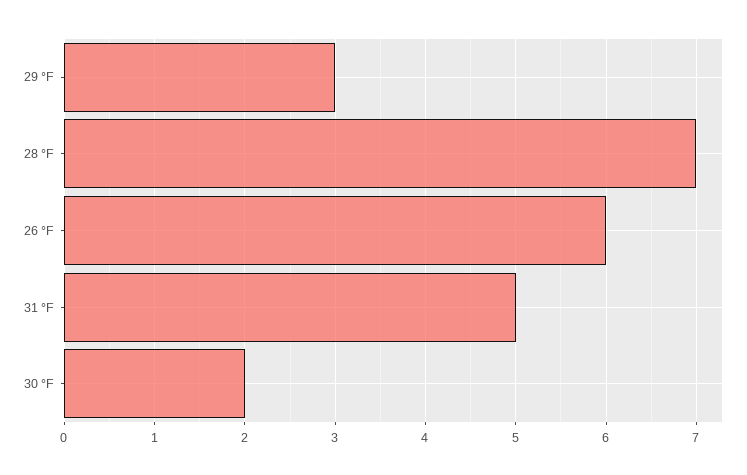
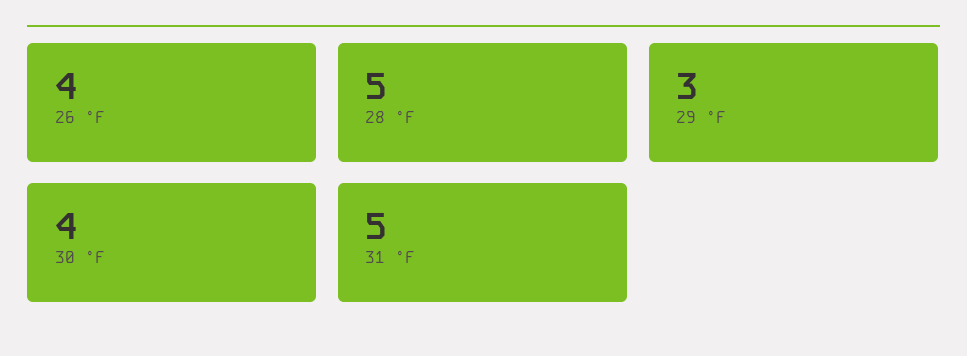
28 °F: 7 -> 5
26 °F: 6 -> 4
30 °F: 2 -> 4

